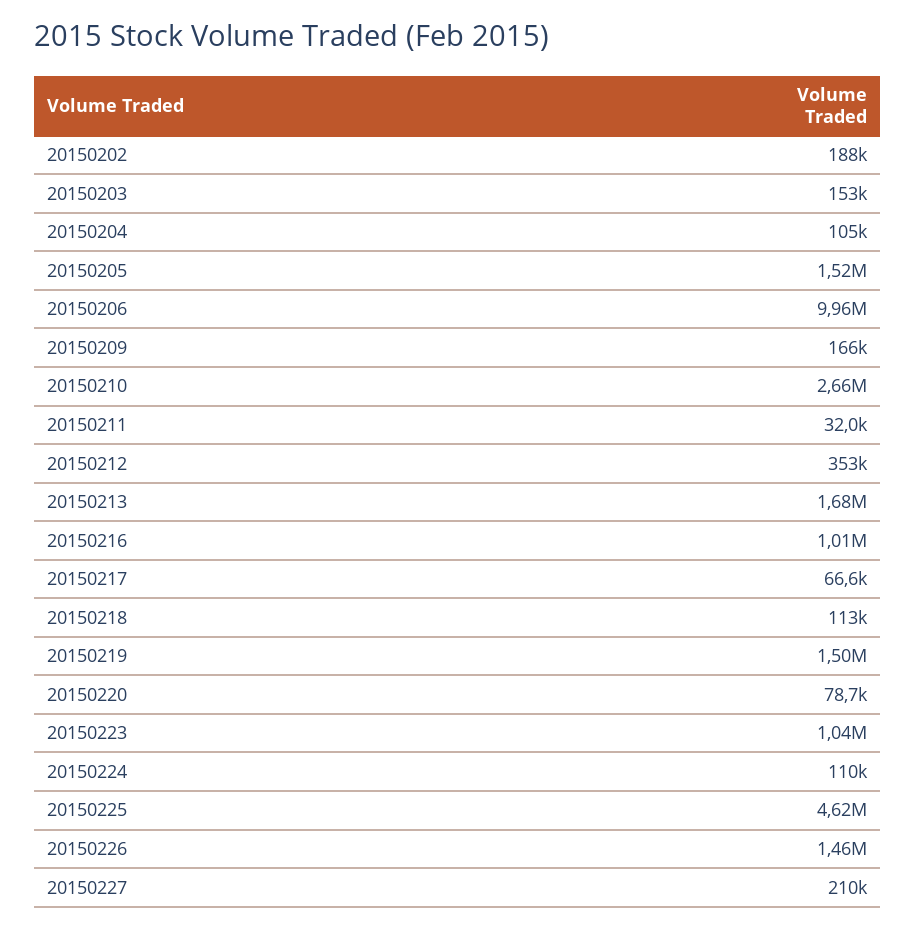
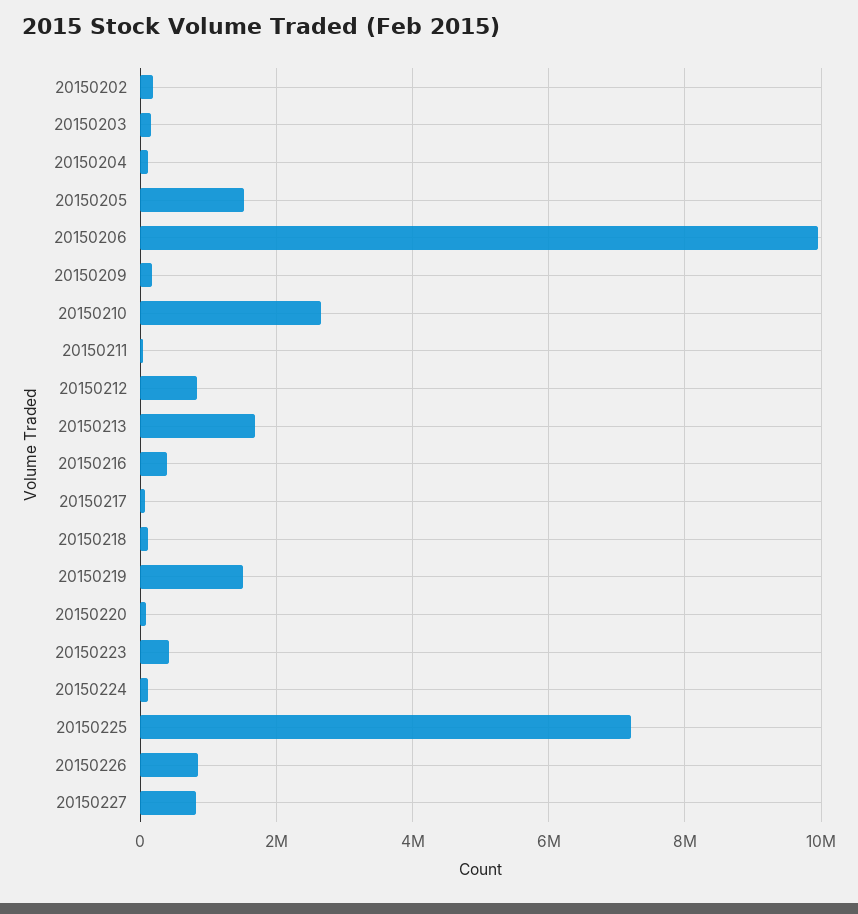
20150212: 353000 -> 800000
20150216: 1010000 -> 400000
20150223: 1040000 -> 400000
20150225: 4620000 -> 7200000
20150226: 1460000 -> 800000
20150227: 210000 -> 800000

